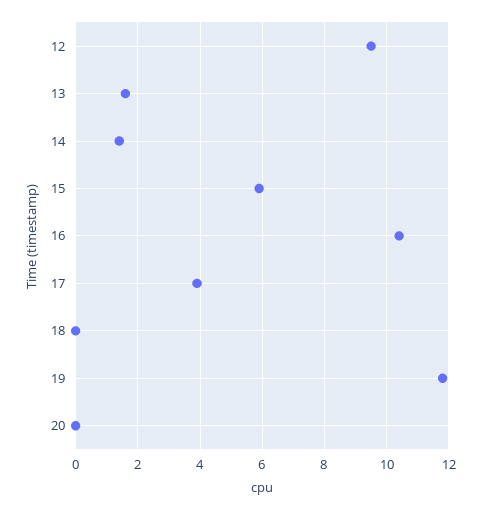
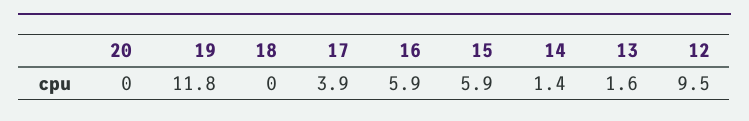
16: 10.5 -> 5.9

